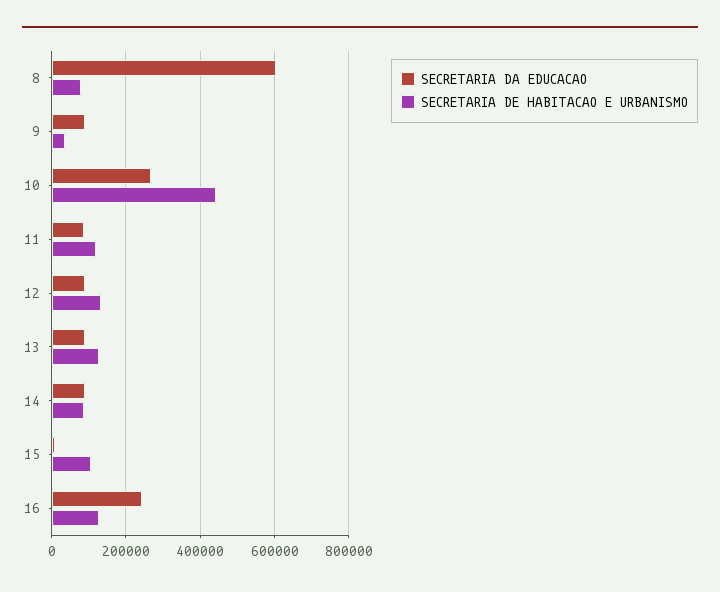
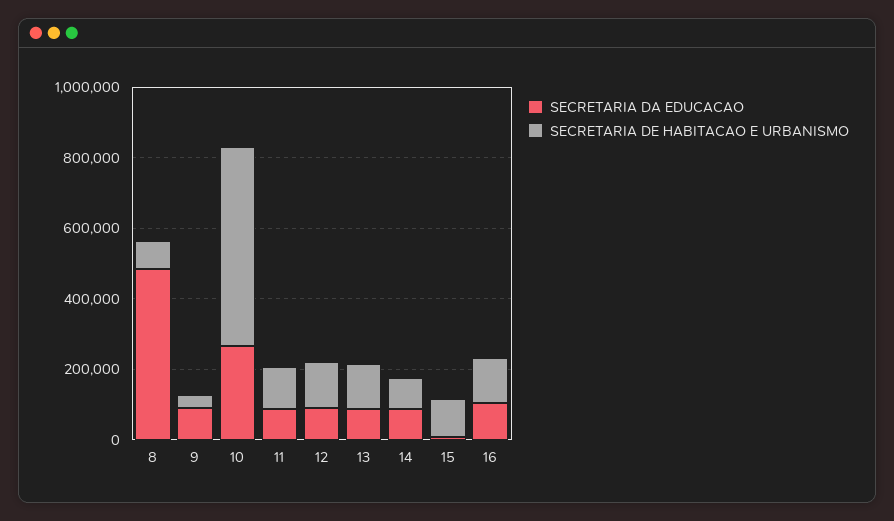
SECRETARIA DA EDUCACAO, 8: 600000 -> 500000
SECRETARIA DE HABITACAO E URBANISMO, 10: 440000 -> 550000
SECRETARIA DA EDUCACAO, 16: 240000 -> 100000

